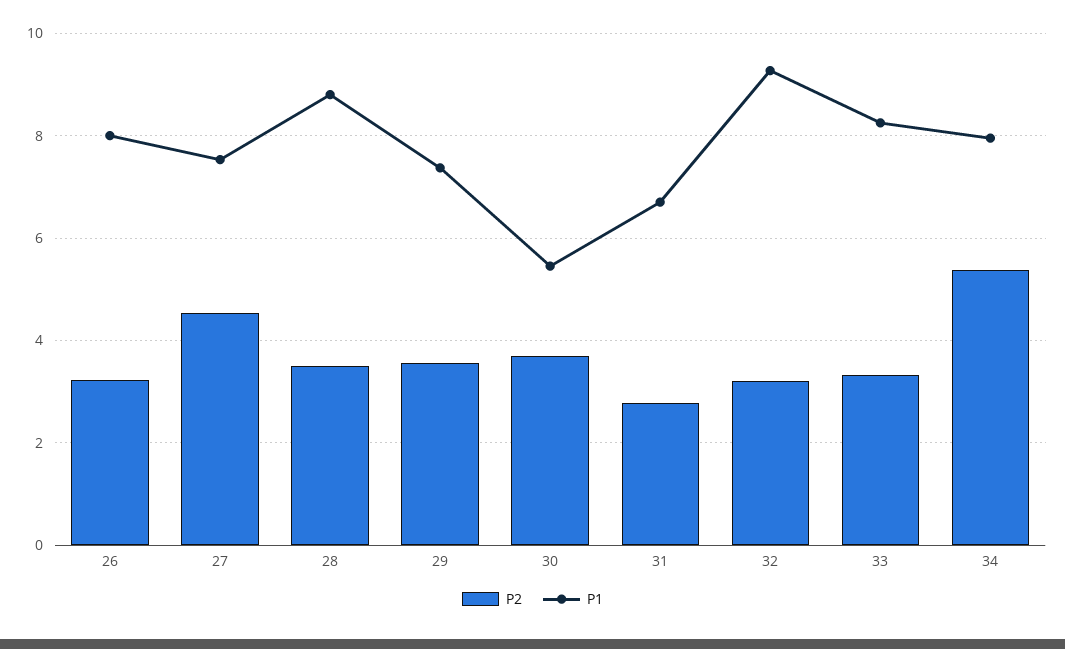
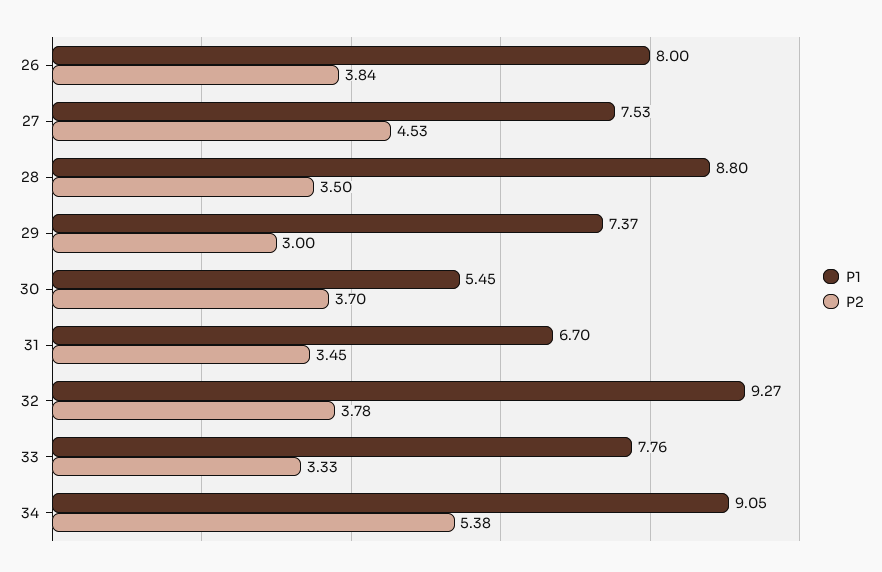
P2, 26: 3.2 -> 3.84
P2, 29: 3.6 -> 3
P2, 31: 2.8 -> 3.45
P2, 32: 3.2 -> 3.78
P1, 33: 8.2 -> 7.76
P1, 34: 8 -> 9.05

